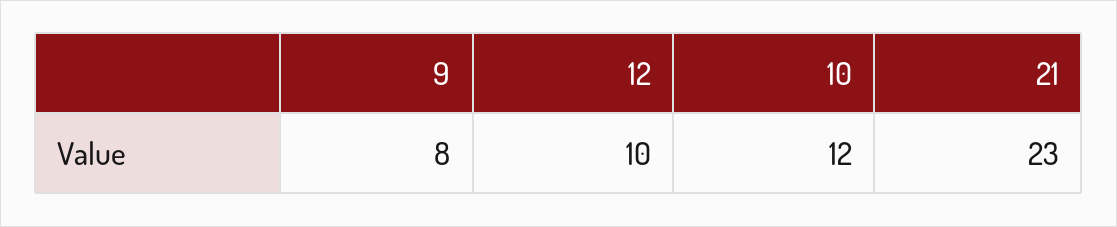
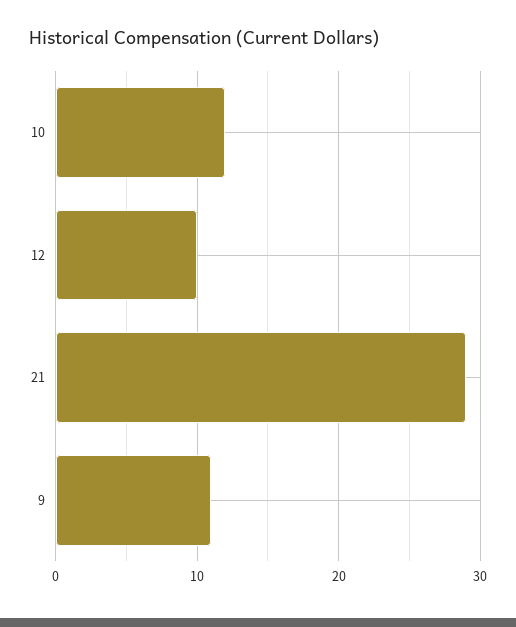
9: 8 -> 11
21: 23 -> 29

